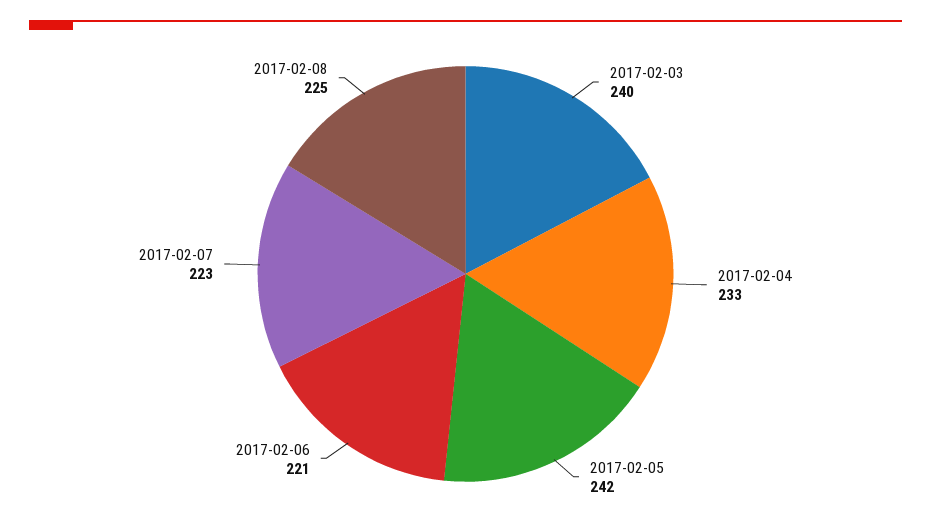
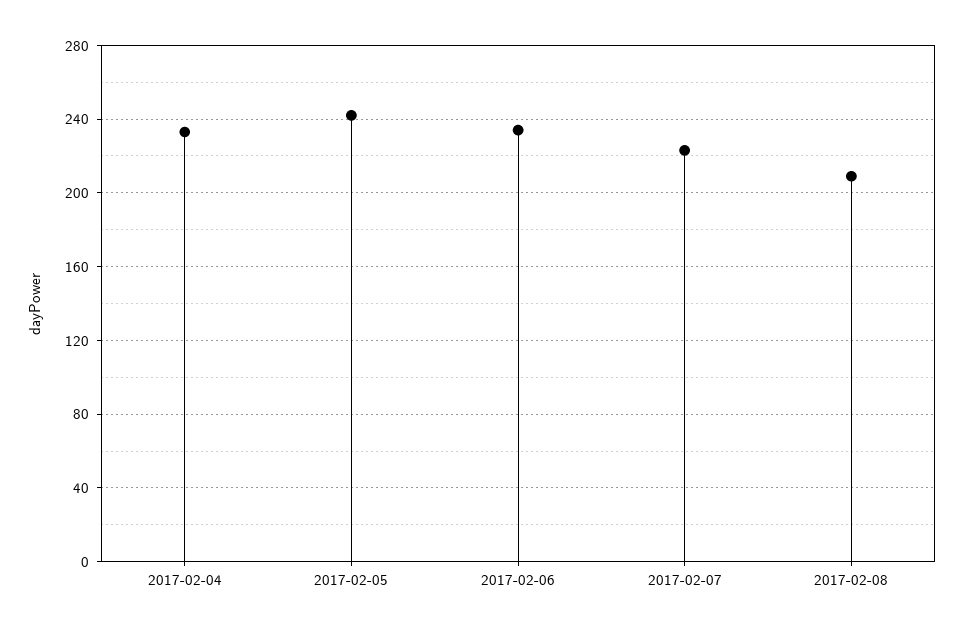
2017-02-03: 240 -> none
2017-02-06: 221 -> 235
2017-02-08: 225 -> 210

